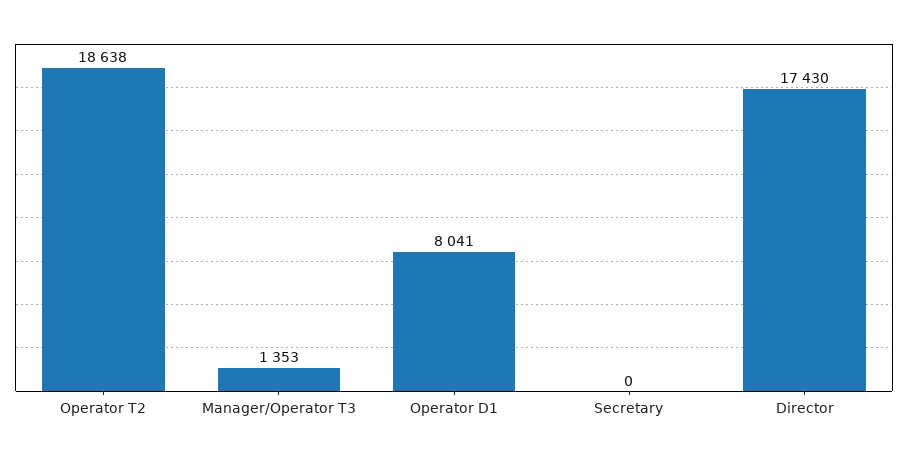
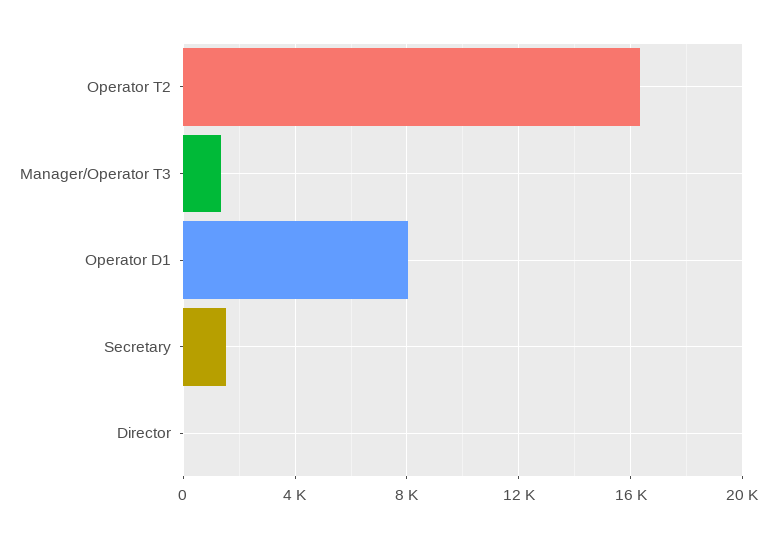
Operator T2: 18638 -> 16500
Secretary: 0 -> 1500
Director: 17430 -> 0

